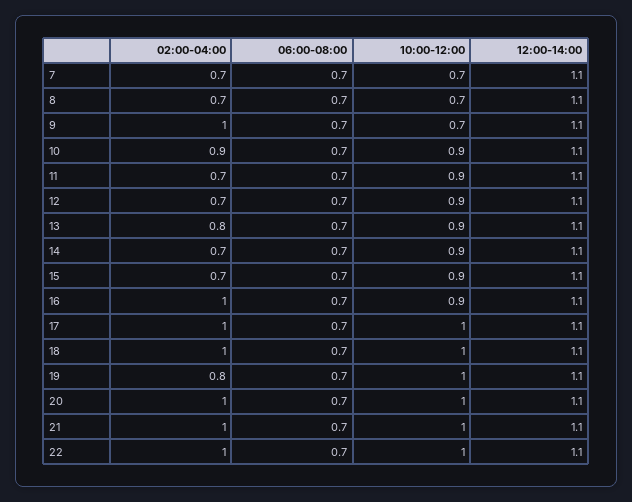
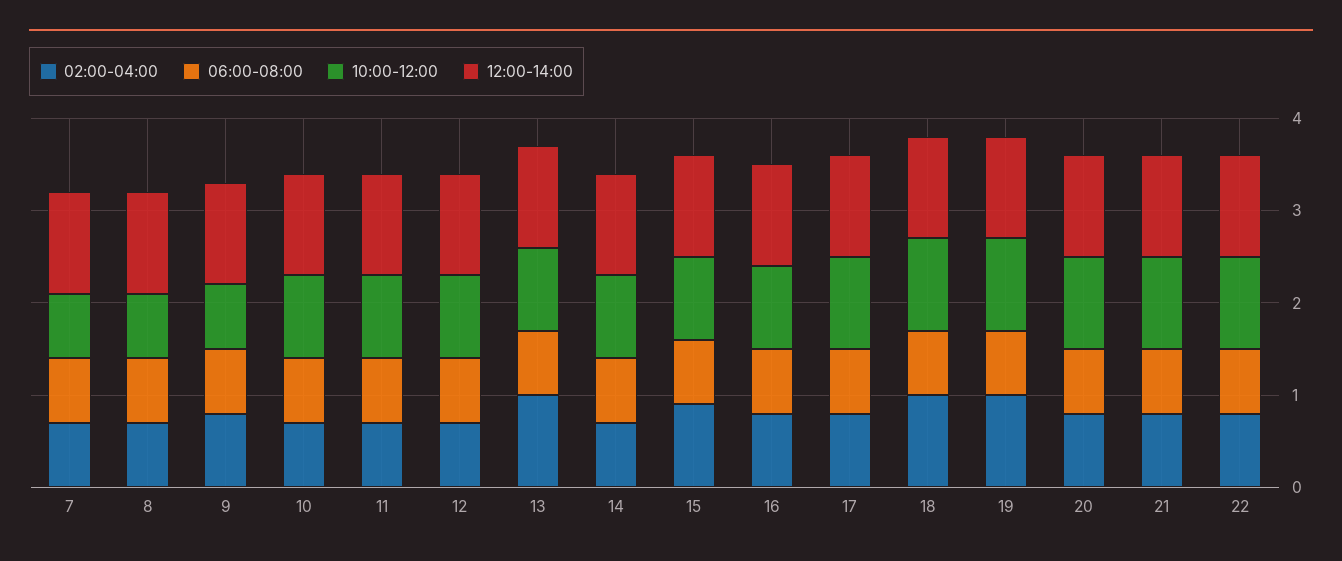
02:00-04:00, 9: 1 -> 0.8
02:00-04:00, 10: 0.9 -> 0.7
02:00-04:00, 13: 0.8 -> 1
02:00-04:00, 15: 0.7 -> 0.9
02:00-04:00, 16: 1 -> 0.8
02:00-04:00, 17: 1 -> 0.8
02:00-04:00, 19: 0.8 -> 1
02:00-04:00, 20: 1 -> 0.8
02:00-04:00, 21: 1 -> 0.8
02:00-04:00, 22: 1 -> 0.8

